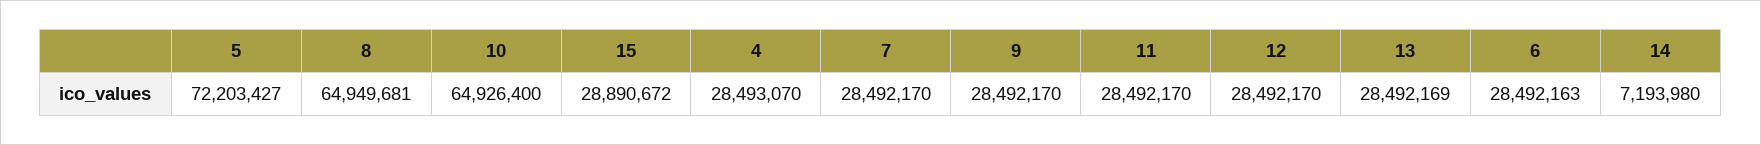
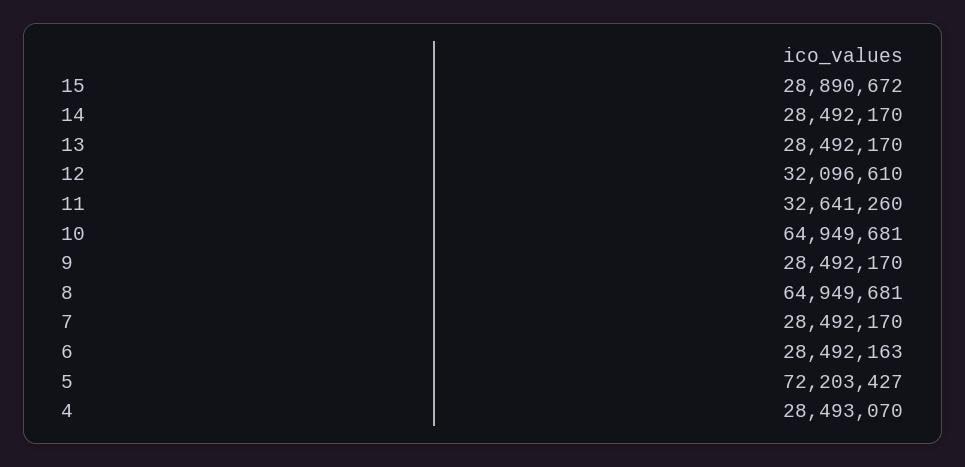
10: 64926400 -> 64949681
11: 28492170 -> 32641260
12: 28492170 -> 32096610
13: 28492169 -> 28492170
14: 7193980 -> 28492170

